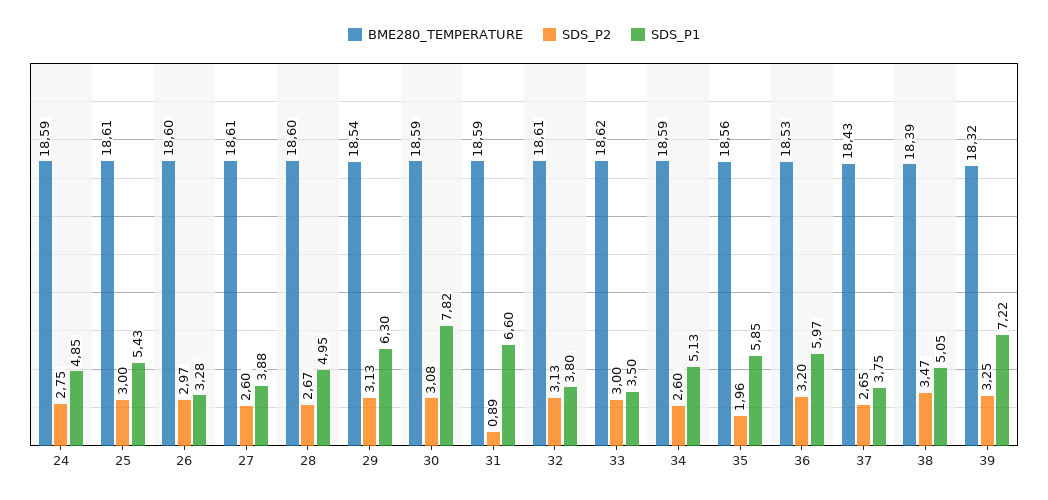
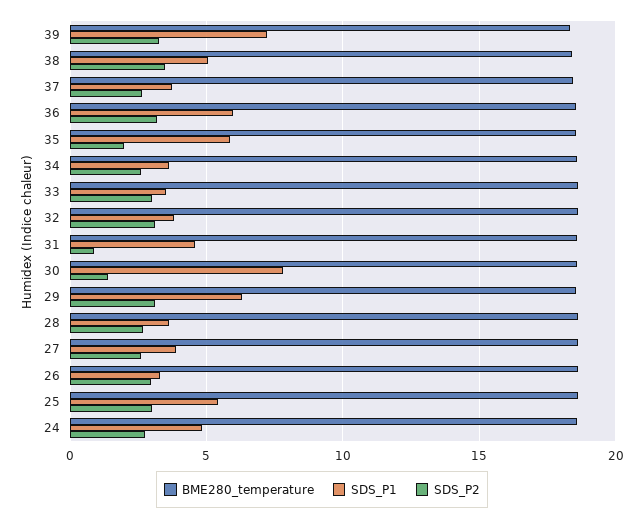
SDS_P1, 28: 4.95 -> 3.5
SDS_P2, 30: 3.08 -> 1.5
SDS_P1, 31: 6.6 -> 4.5
SDS_P1, 34: 5.13 -> 3.5

